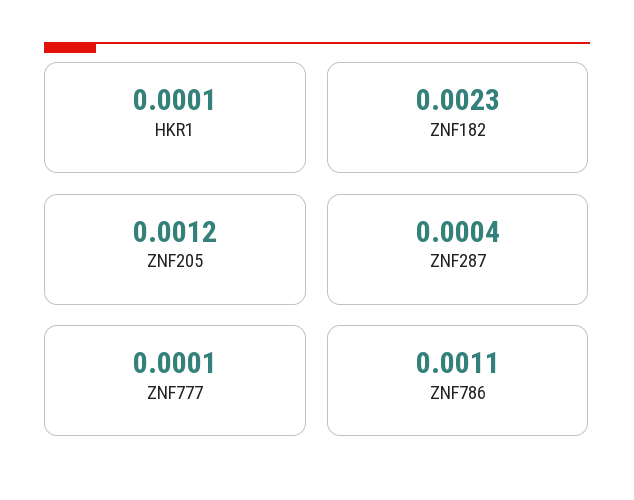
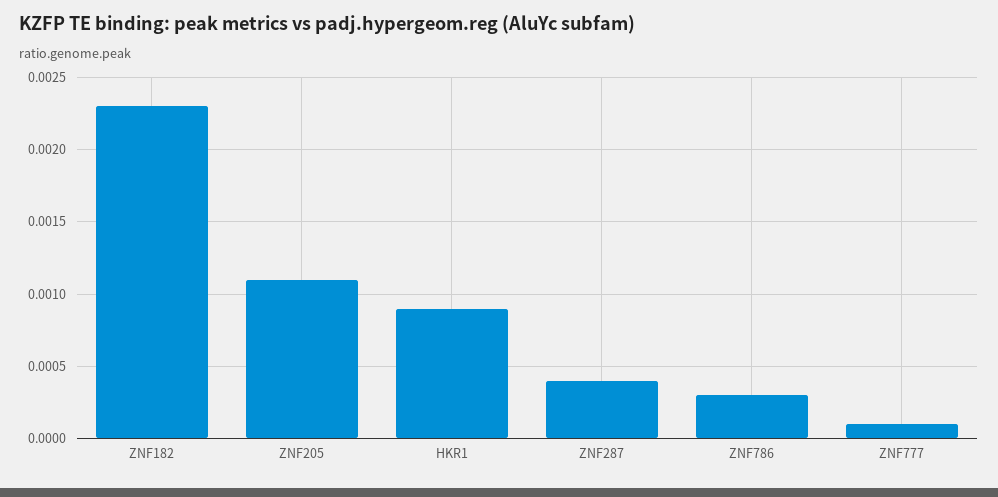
HKR1: 0.0001 -> 0.0009
ZNF205: 0.0012 -> 0.0011
ZNF786: 0.0011 -> 0.0003

